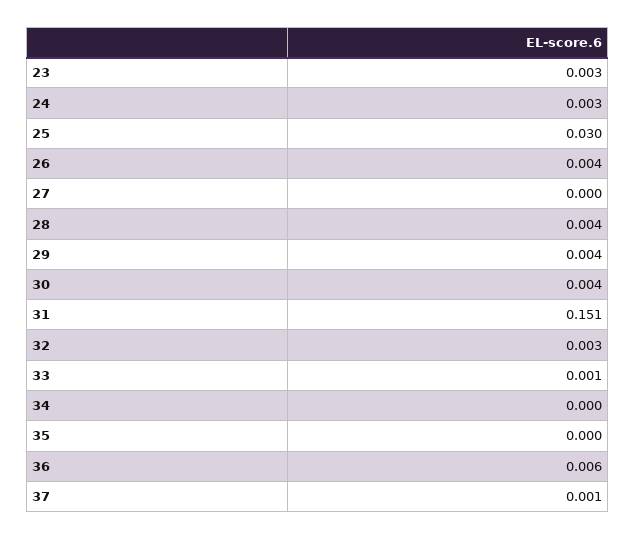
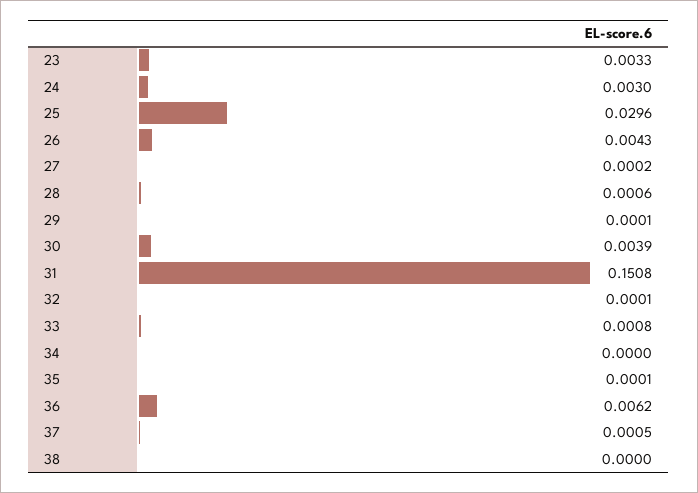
28: 0.004 -> 0.0006
29: 0.004 -> 0.0001
32: 0.003 -> 0.0001
38: none -> 0

